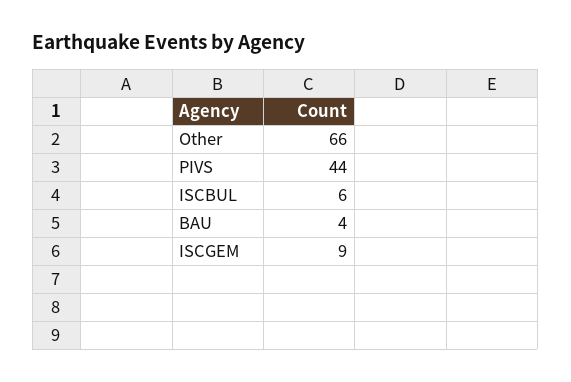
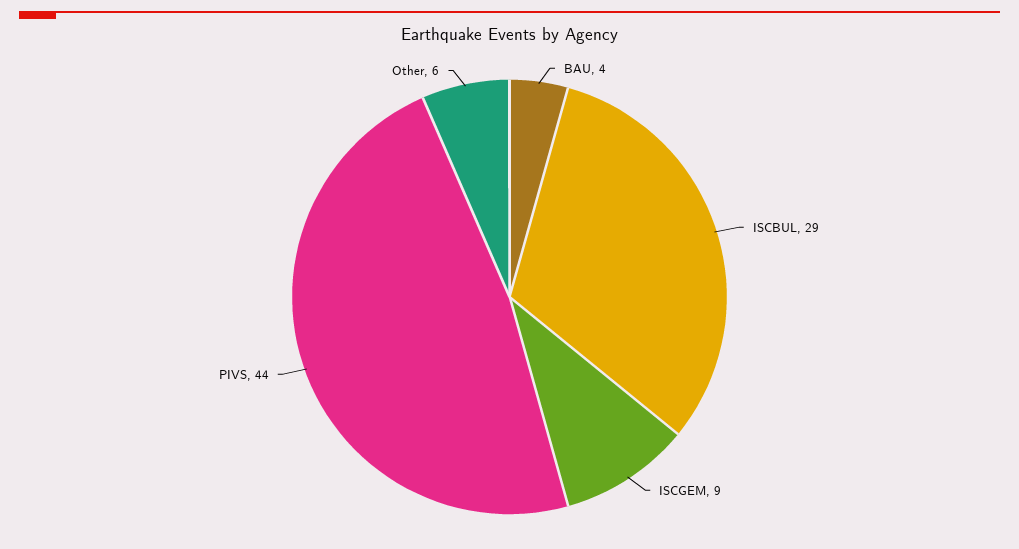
Other: 66 -> 6
ISCBUL: 6 -> 29

